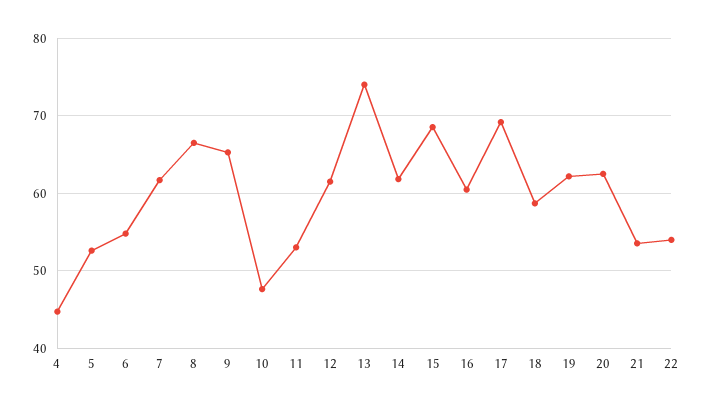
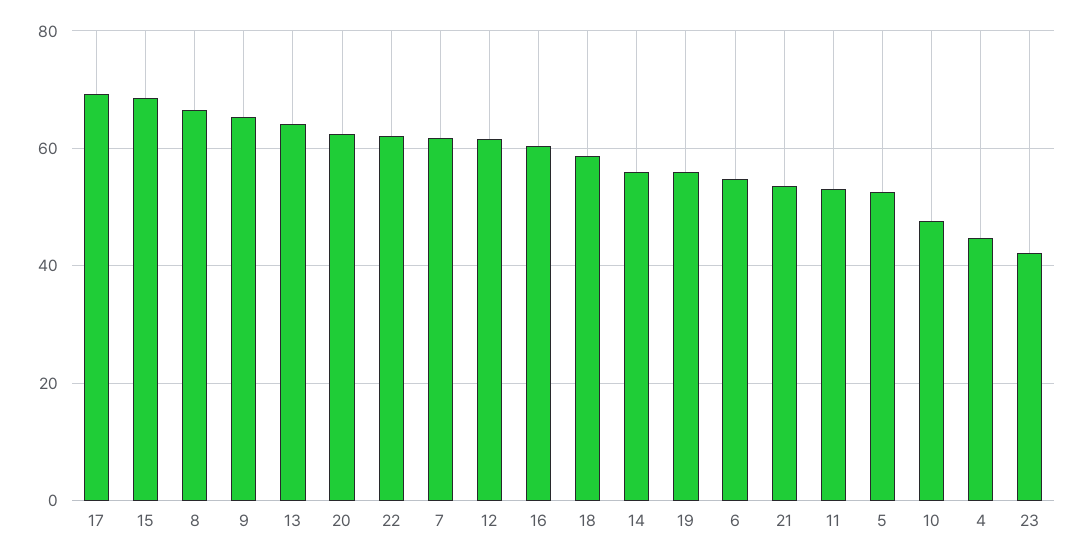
13: 74 -> 64
14: 62 -> 56
19: 62 -> 56
22: 54 -> 62
23: none -> 42

